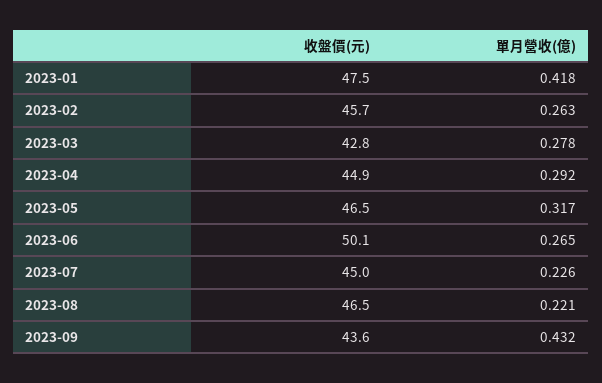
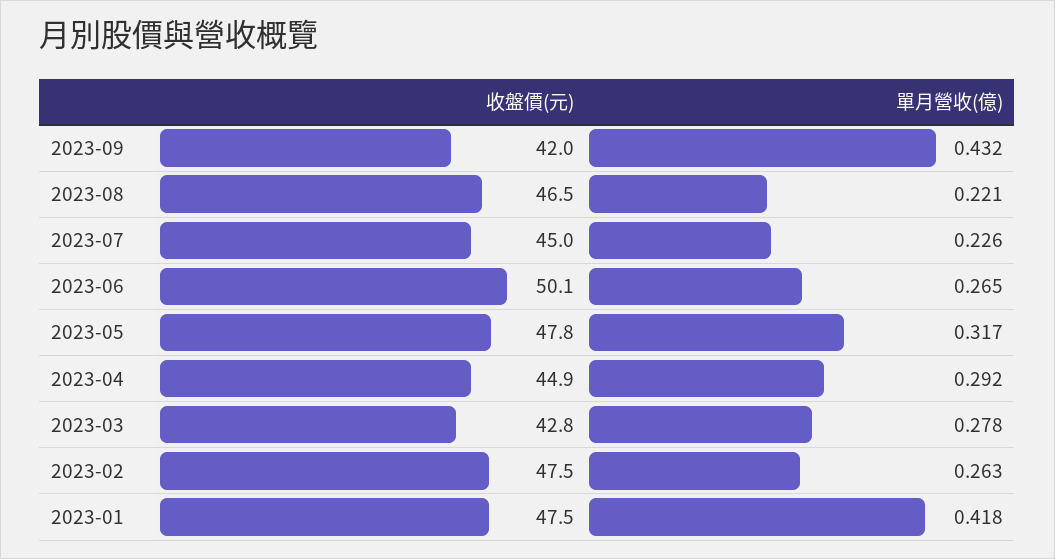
收盤價(元), 2023-02: 45.7 -> 47.5
收盤價(元), 2023-05: 46.5 -> 47.8
收盤價(元), 2023-09: 43.6 -> 42

